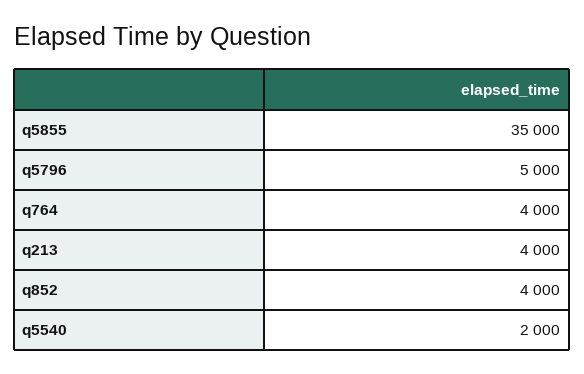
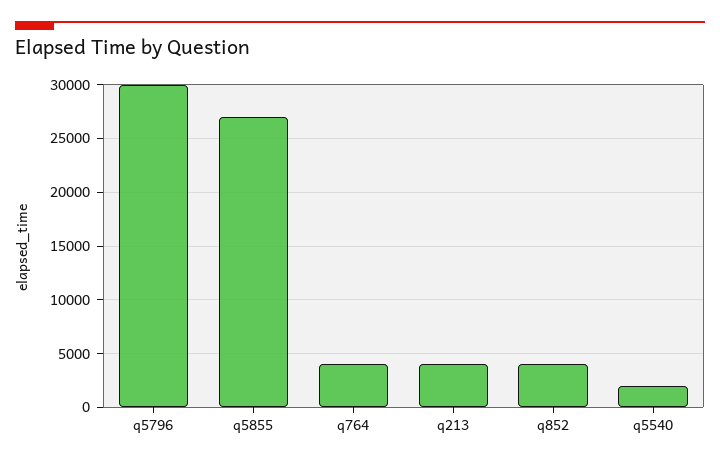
q5855: 35000 -> 27000
q5796: 5000 -> 30000

